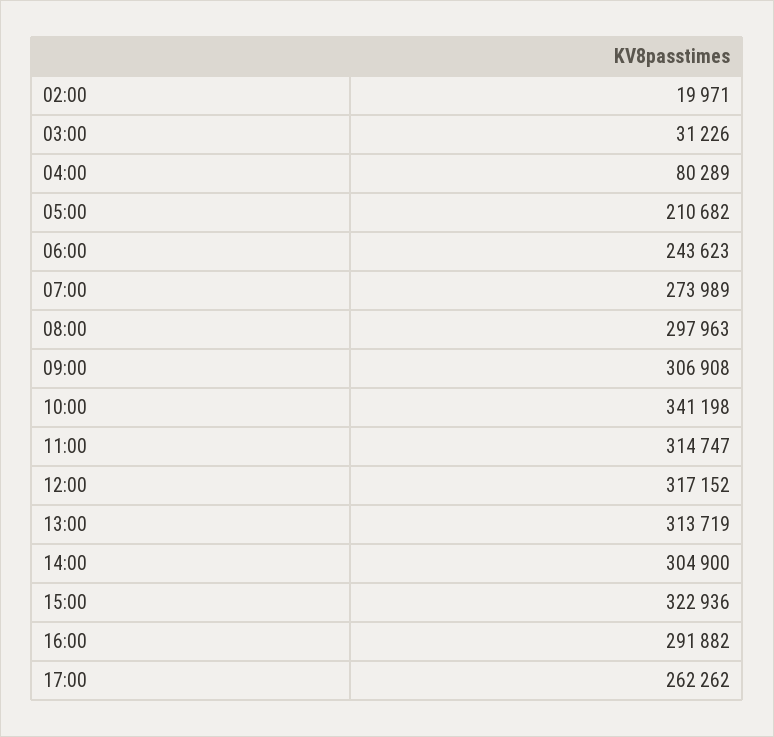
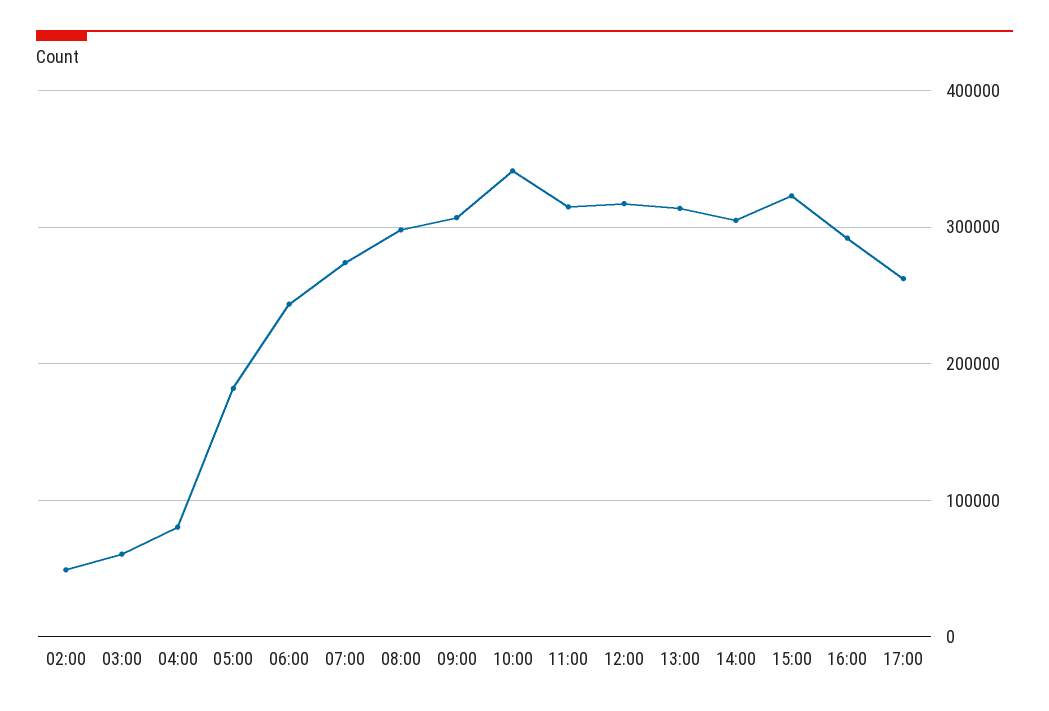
02:00: 19971 -> 50000
03:00: 31226 -> 60000
05:00: 210682 -> 180000

